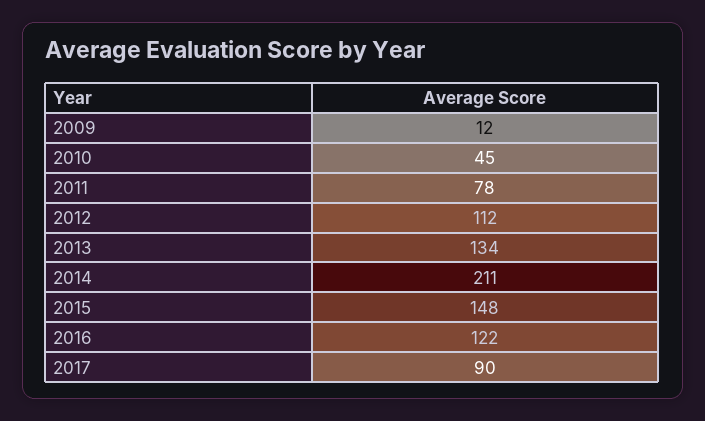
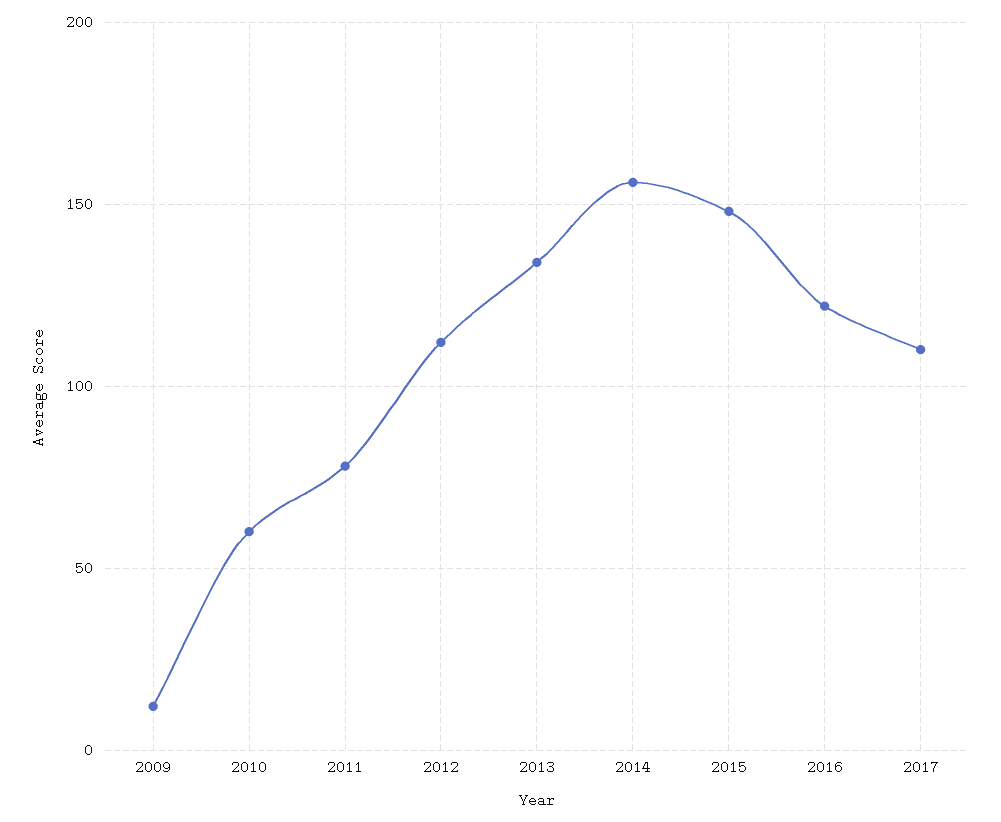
2010: 45 -> 60
2014: 211 -> 155
2017: 90 -> 110

